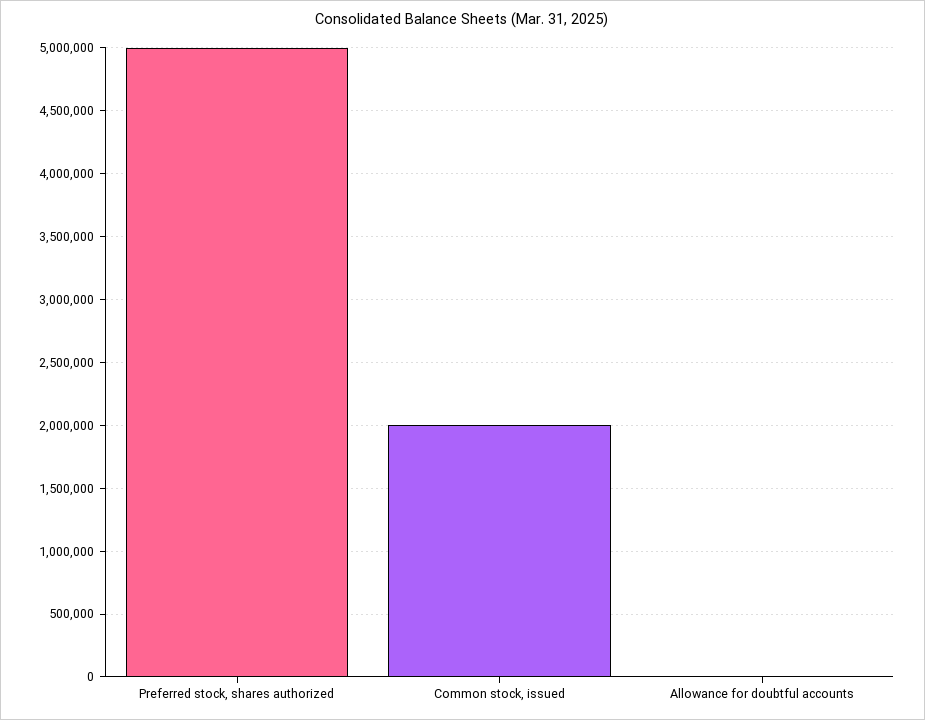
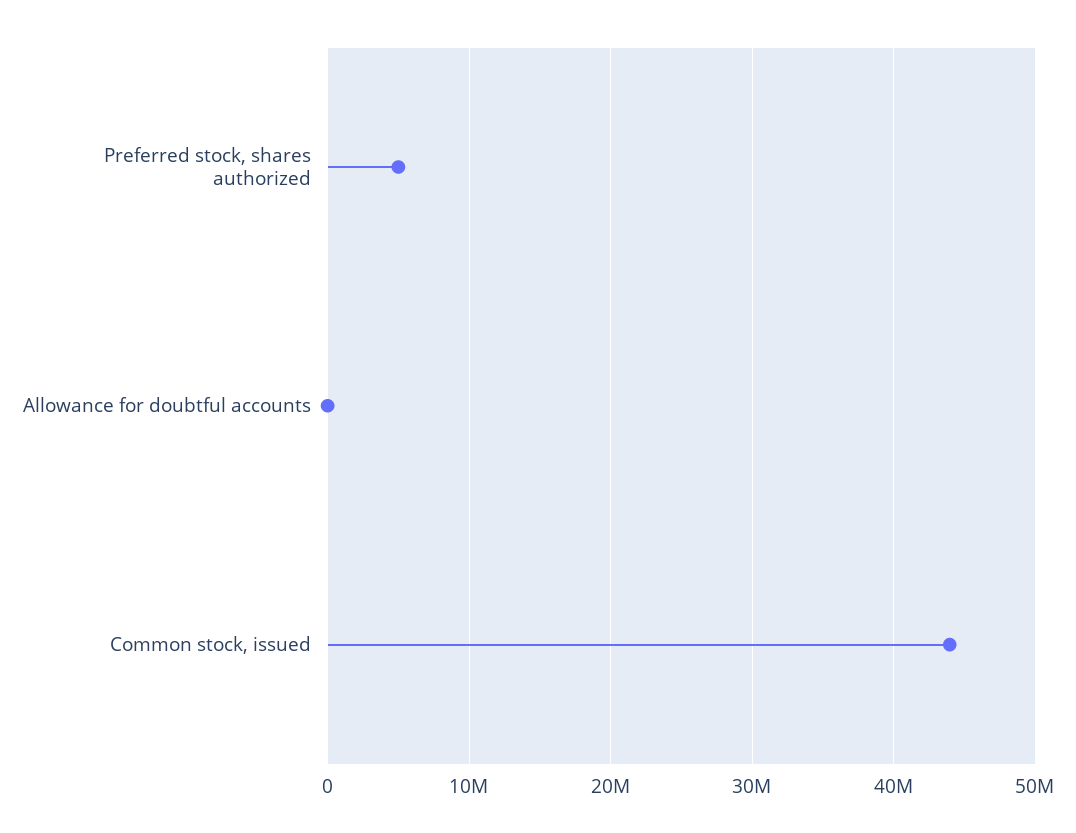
Common stock, issued: 2000000 -> 44000000

